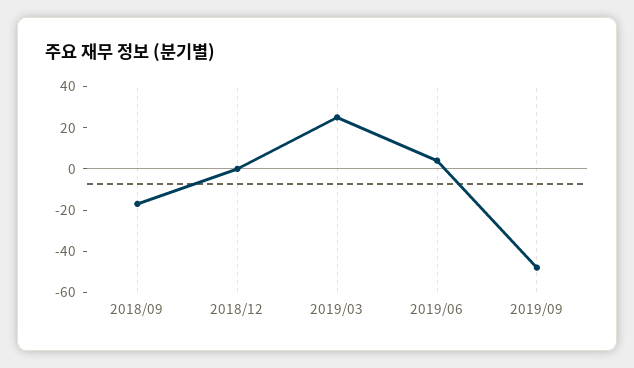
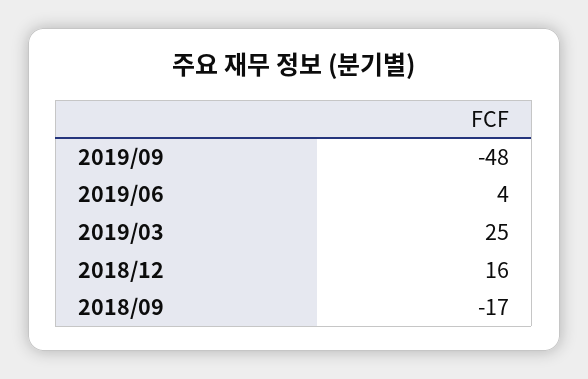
2018/12: 0 -> 16

